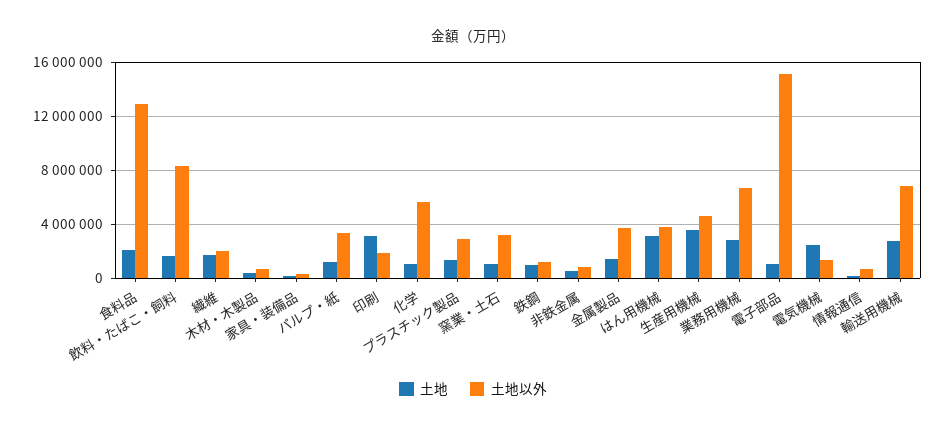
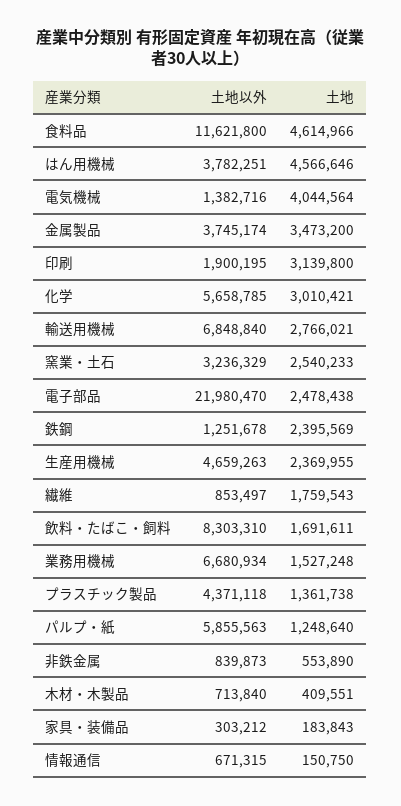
土地, 食料品: 2000000 -> 4614966
土地以外, 食料品: 13000000 -> 11621800
土地以外, 繊維: 2000000 -> 853497
土地以外, パルプ・紙: 3500000 -> 5855563
土地, 化学: 1000000 -> 3010421
土地以外, プラスチック製品: 3000000 -> 4371118
土地, 窯業・土石: 1000000 -> 2540233
土地, 鉄鋼: 1000000 -> 2395569
土地, 金属製品: 1500000 -> 3473200
土地, はん用機械: 3000000 -> 4566646
土地, 生産用機械: 3500000 -> 2369955
土地, 業務用機械: 3000000 -> 1527248
土地, 電子部品: 1000000 -> 2478438
土地以外, 電子部品: 15000000 -> 21980470
土地, 電気機械: 2500000 -> 4044564

